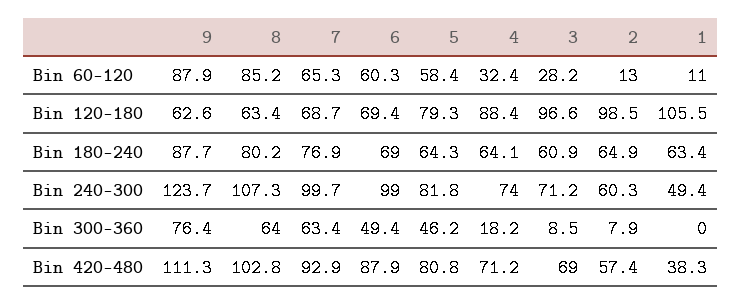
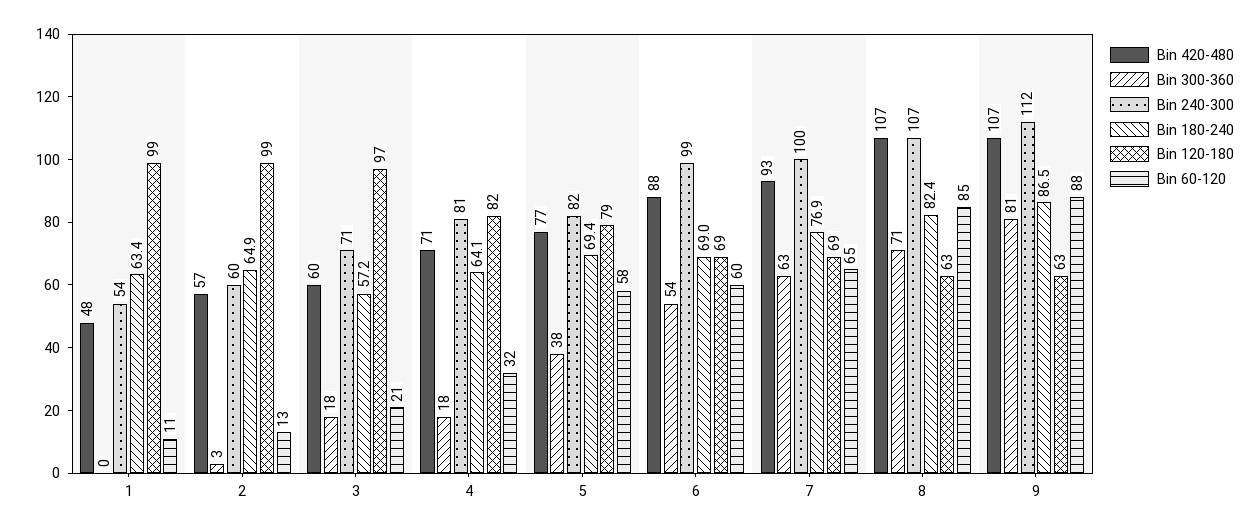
Bin 60-120, 3: 28.2 -> 21
Bin 120-180, 4: 88.4 -> 82
Bin 120-180, 1: 105.5 -> 99
Bin 180-240, 9: 87.7 -> 86.5
Bin 180-240, 8: 80.2 -> 82.4
Bin 180-240, 5: 64.3 -> 69.4
Bin 180-240, 3: 60.9 -> 57.2
Bin 240-300, 9: 123.7 -> 112
Bin 240-300, 4: 74 -> 81
Bin 240-300, 1: 49.4 -> 54
Bin 300-360, 9: 76.4 -> 81
Bin 300-360, 8: 64 -> 71
Bin 300-360, 6: 49.4 -> 54
Bin 300-360, 5: 46.2 -> 38
Bin 300-360, 3: 8.5 -> 18
Bin 300-360, 2: 7.9 -> 3
Bin 420-480, 9: 111.3 -> 107
Bin 420-480, 8: 102.8 -> 107
Bin 420-480, 5: 80.8 -> 77
Bin 420-480, 3: 69 -> 60
Bin 420-480, 1: 38.3 -> 48

